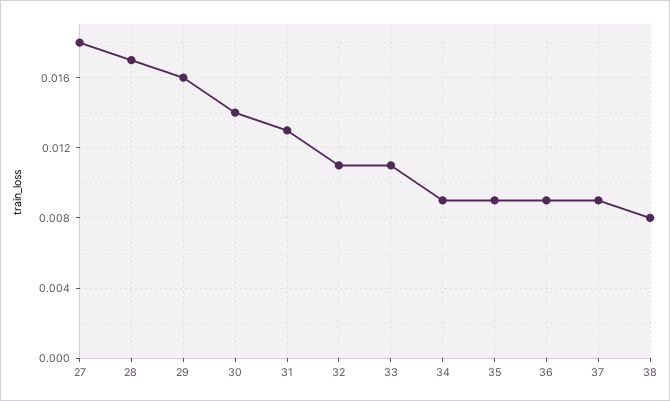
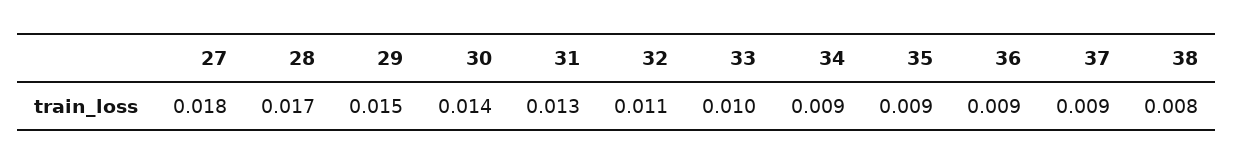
29: 0.016 -> 0.015
33: 0.011 -> 0.01

